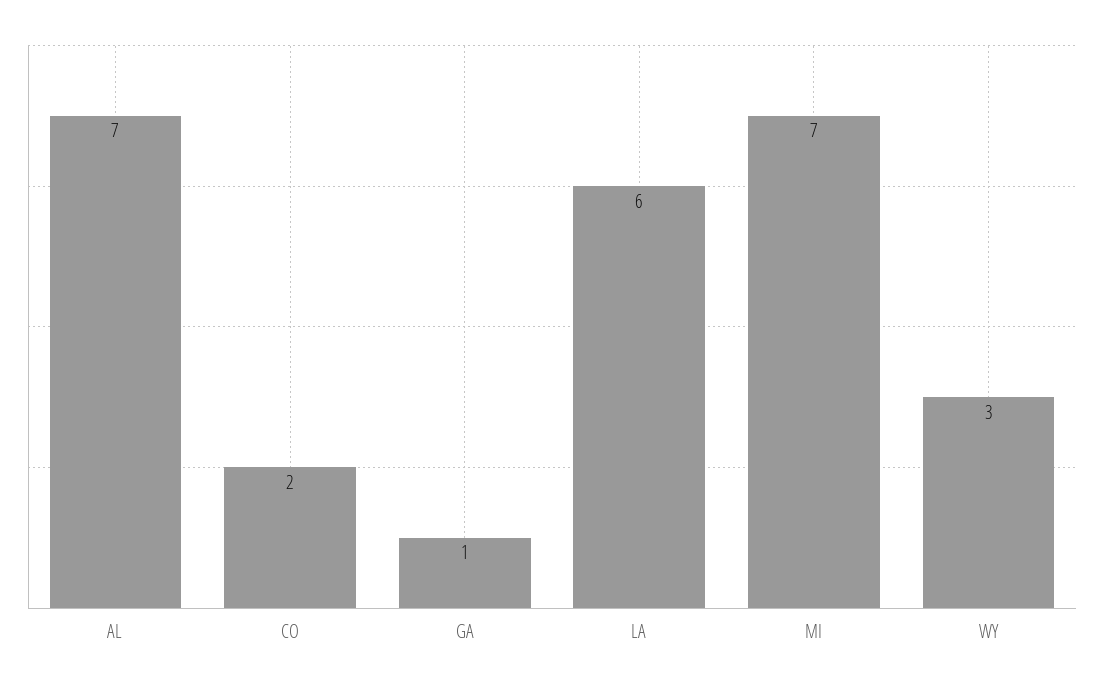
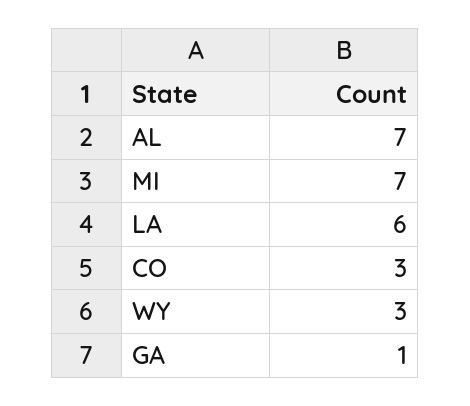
CO: 2 -> 3

